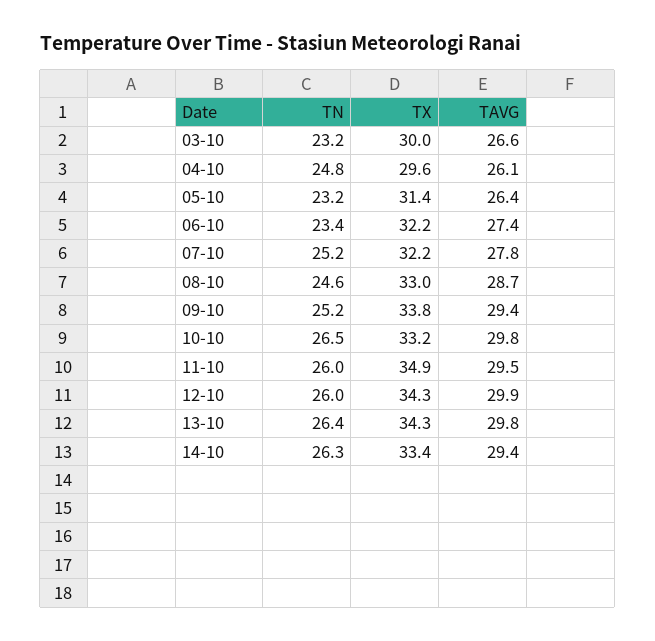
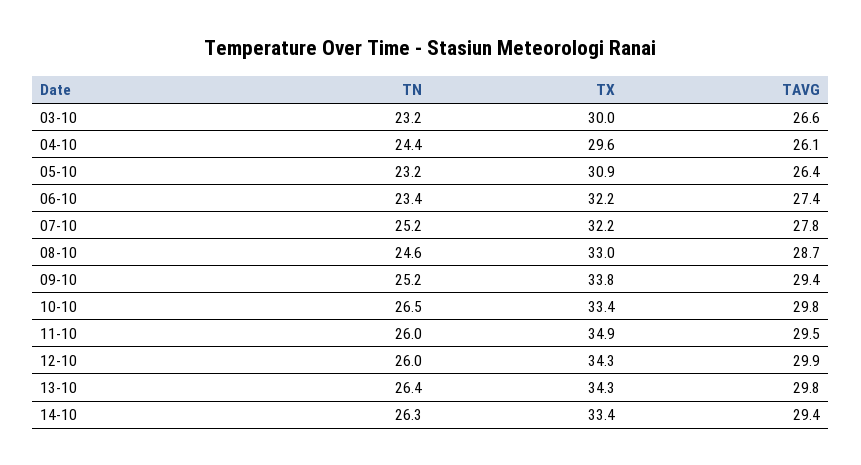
TN, 04-10: 24.8 -> 24.4
TX, 05-10: 31.4 -> 30.9
TX, 10-10: 33.2 -> 33.4

